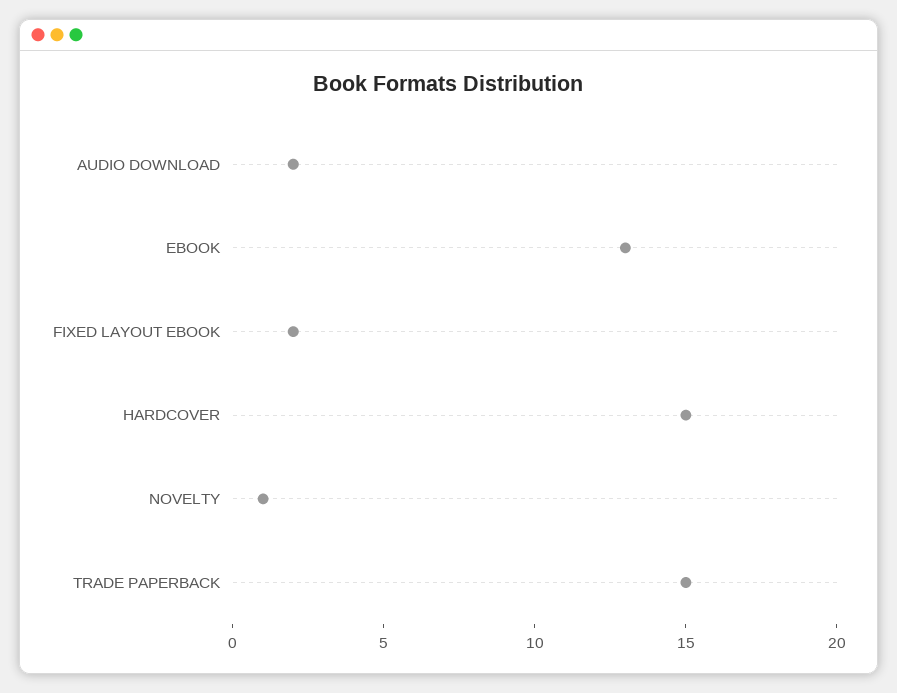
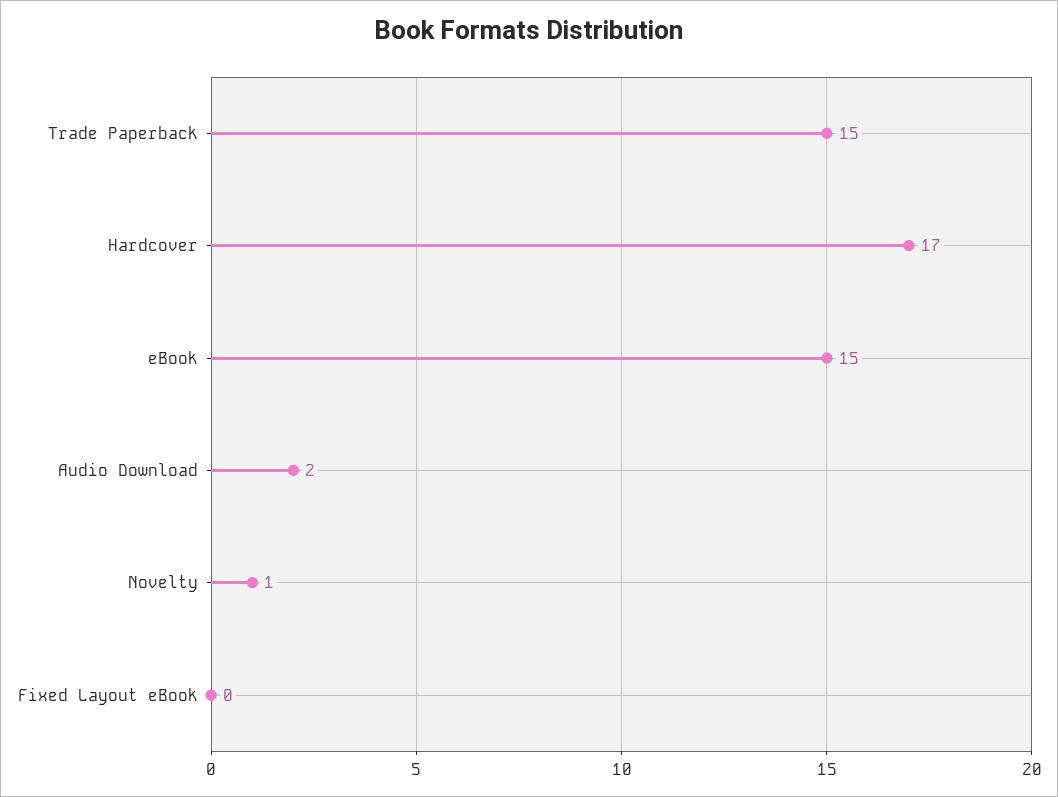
EBOOK: 13 -> 15
FIXED LAYOUT EBOOK: 2 -> 0
HARDCOVER: 15 -> 17

